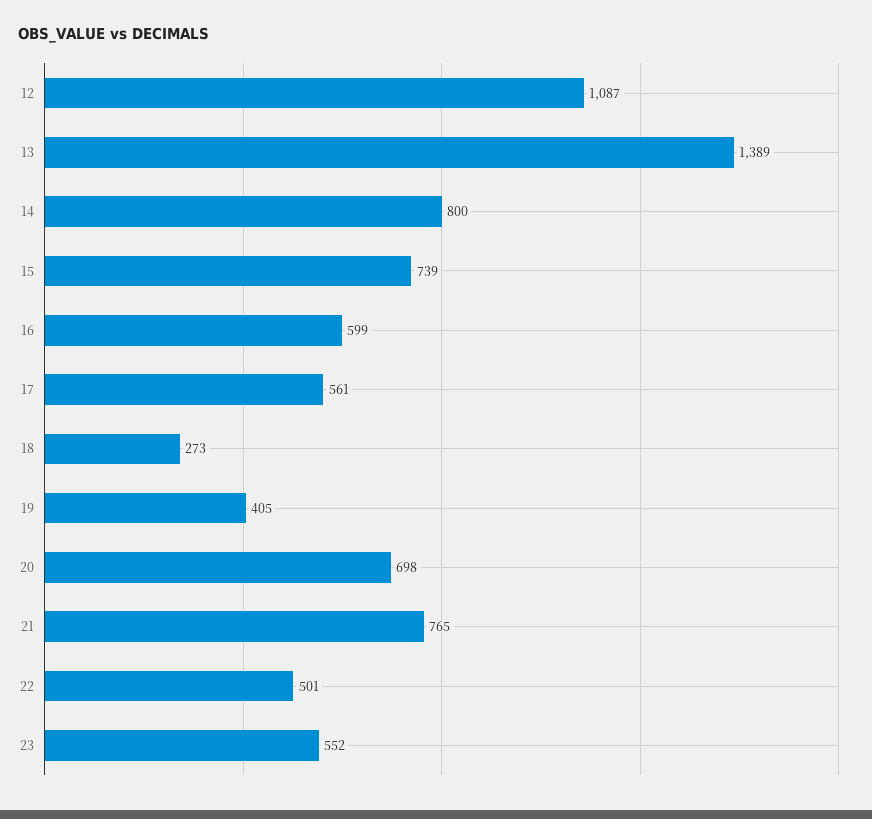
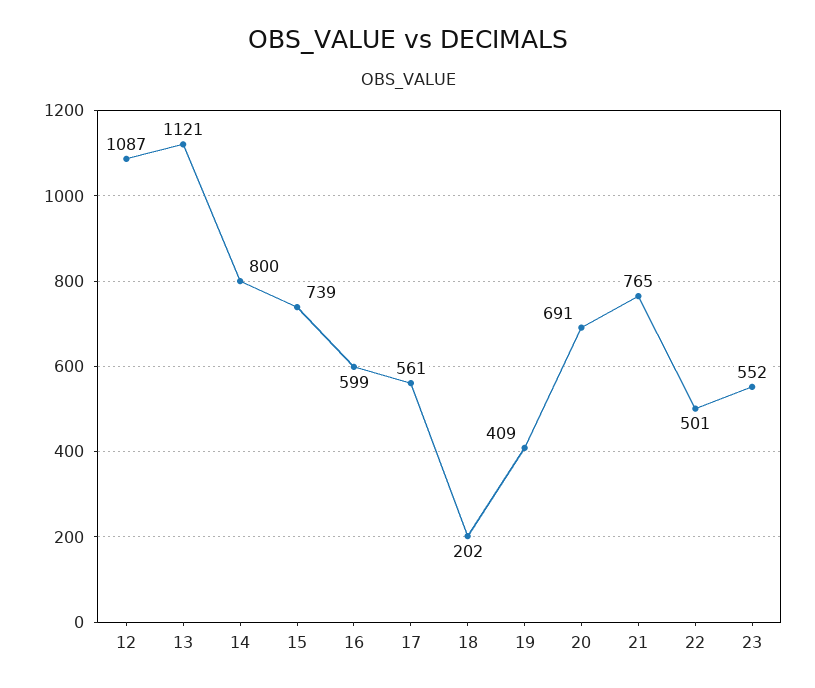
13: 1389 -> 1121
18: 273 -> 202
19: 405 -> 409
20: 698 -> 691

